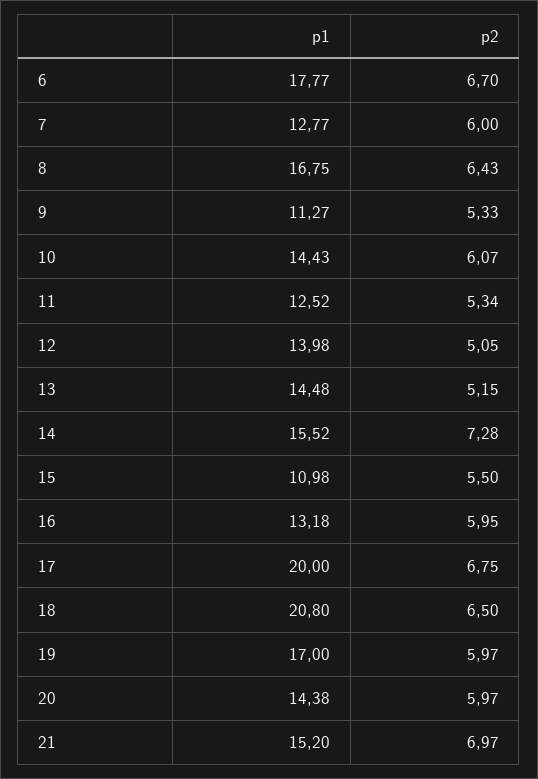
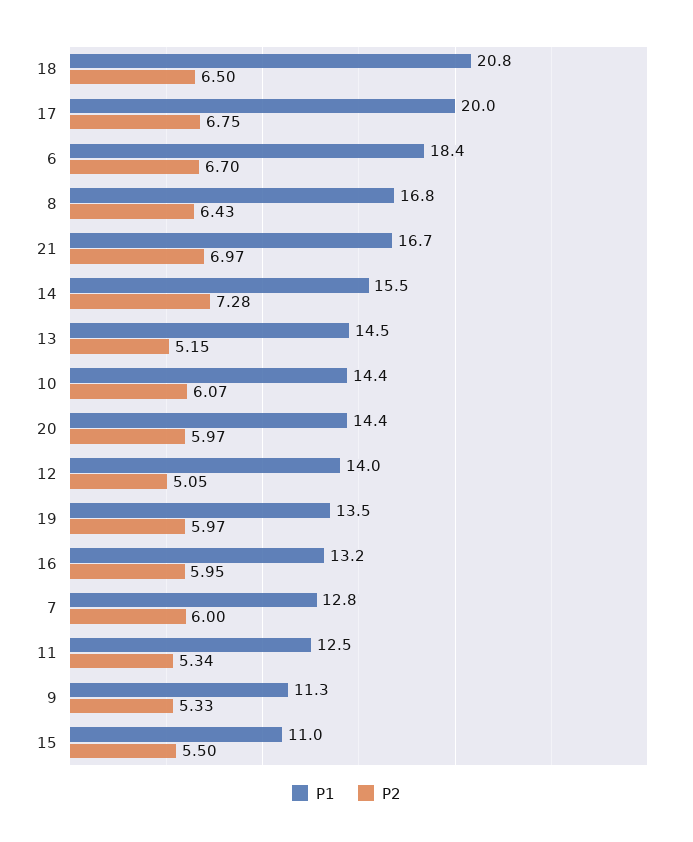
p1, 6: 17.77 -> 18.4
p1, 19: 17 -> 13.5
p1, 21: 15.2 -> 16.7

